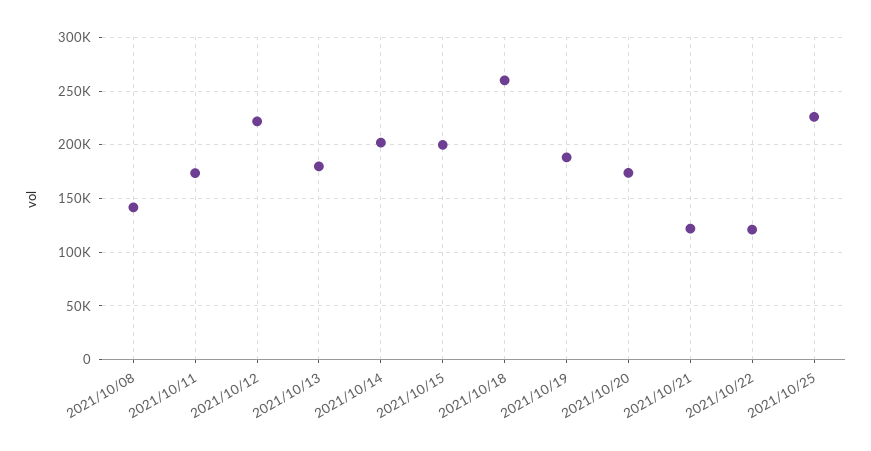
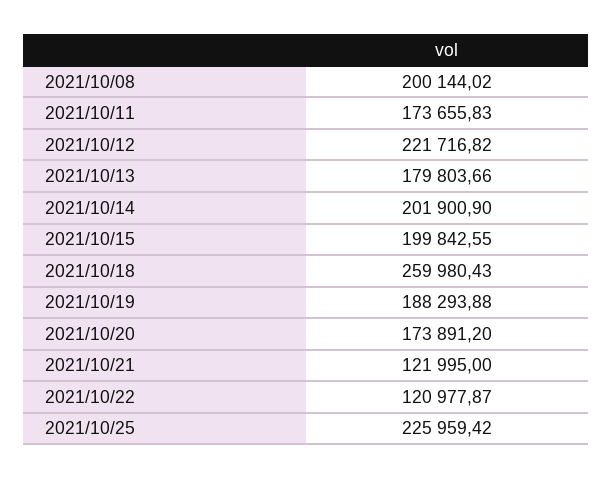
2021/10/08: 140000 -> 200144.02

